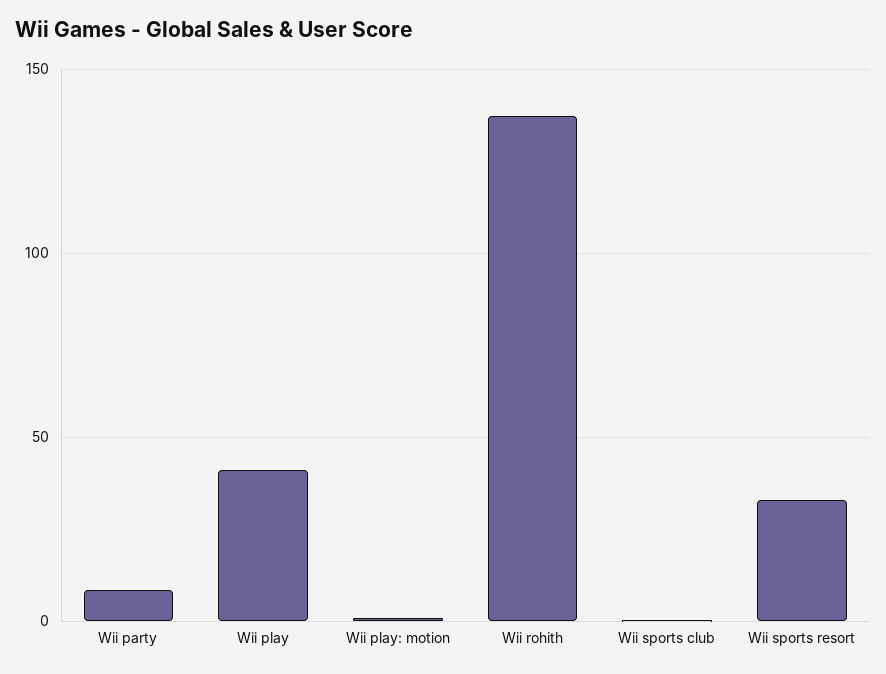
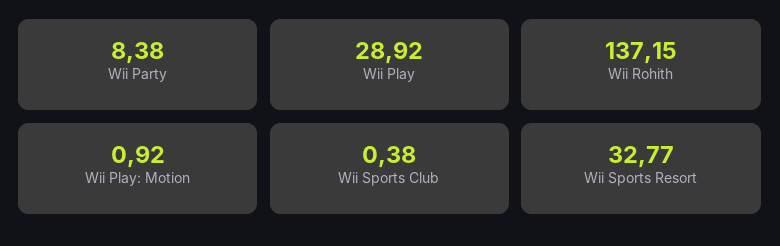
Wii play: 40 -> 28.92

